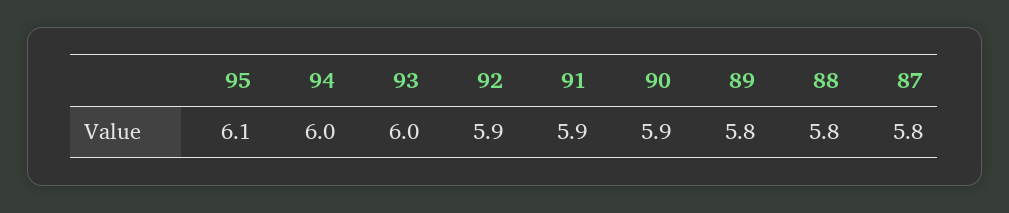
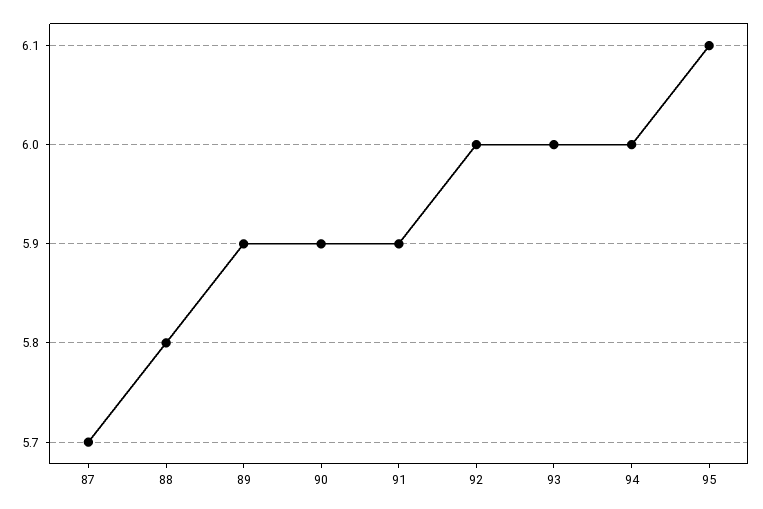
92: 5.9 -> 6
89: 5.8 -> 5.9
87: 5.8 -> 5.7

